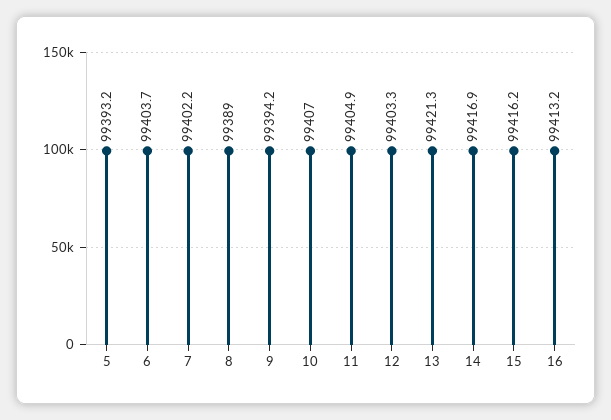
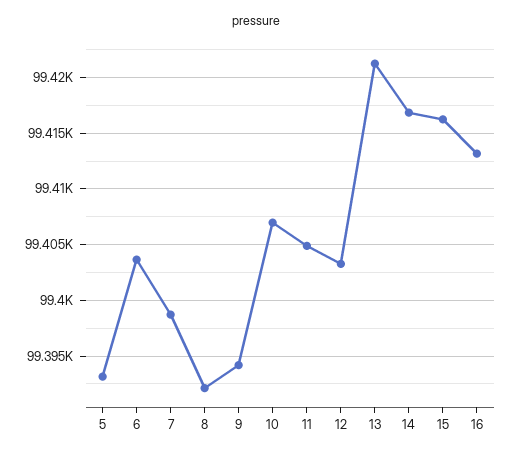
7: 99402.2 -> 99399
8: 99389 -> 99392

